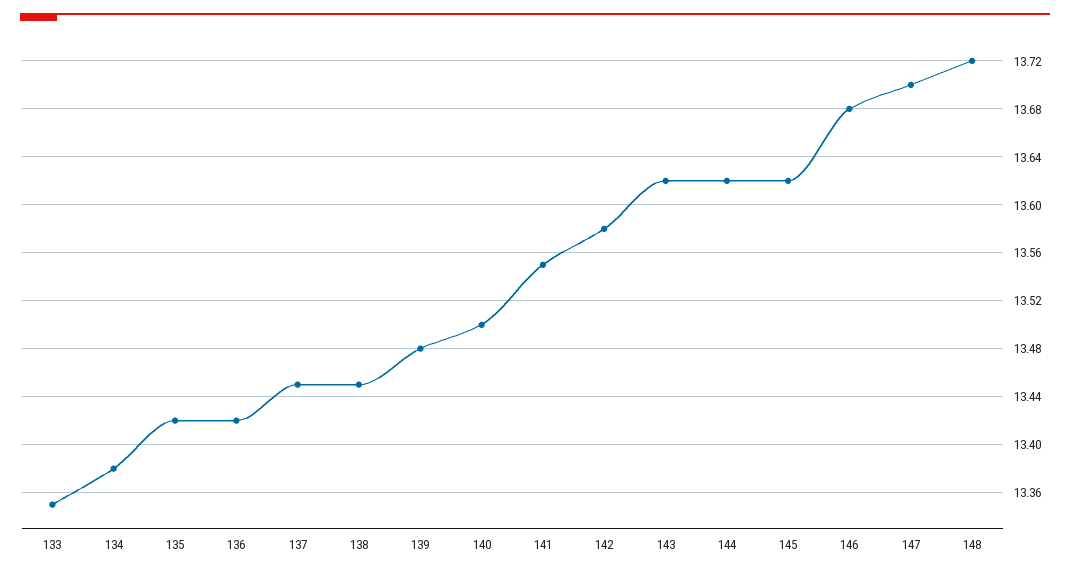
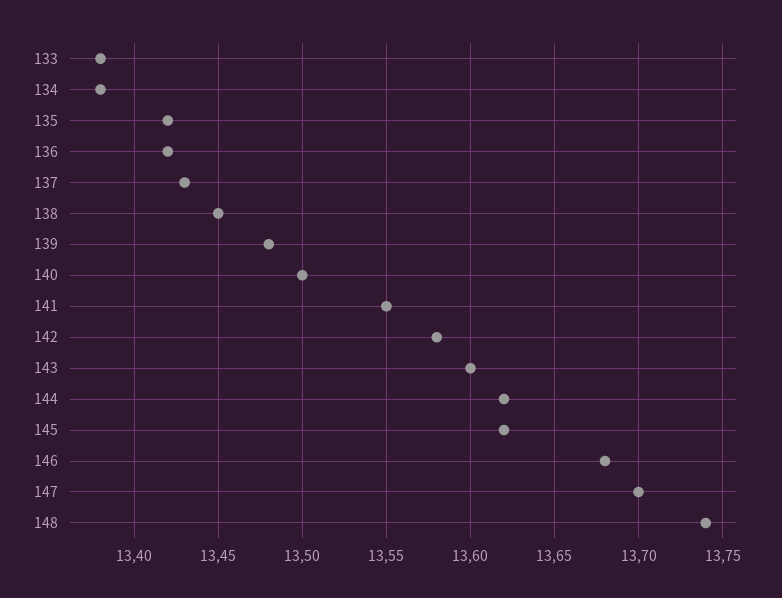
133: 13.35 -> 13.38
137: 13.45 -> 13.43
143: 13.62 -> 13.6
148: 13.72 -> 13.74

